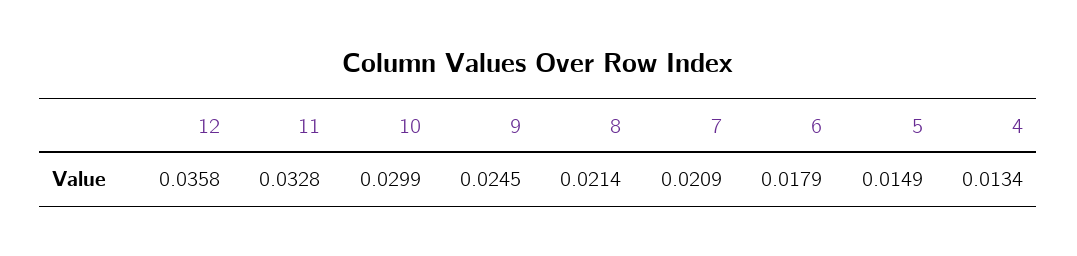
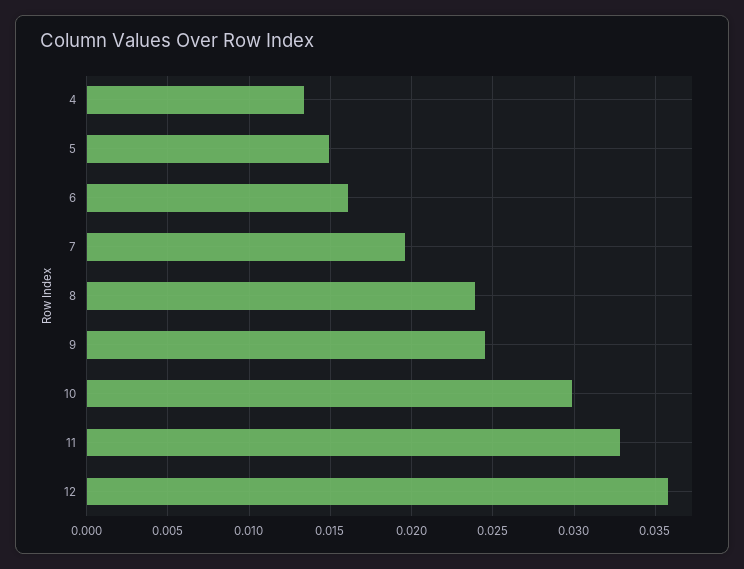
8: 0.0214 -> 0.024
7: 0.0209 -> 0.0195
6: 0.0179 -> 0.016

